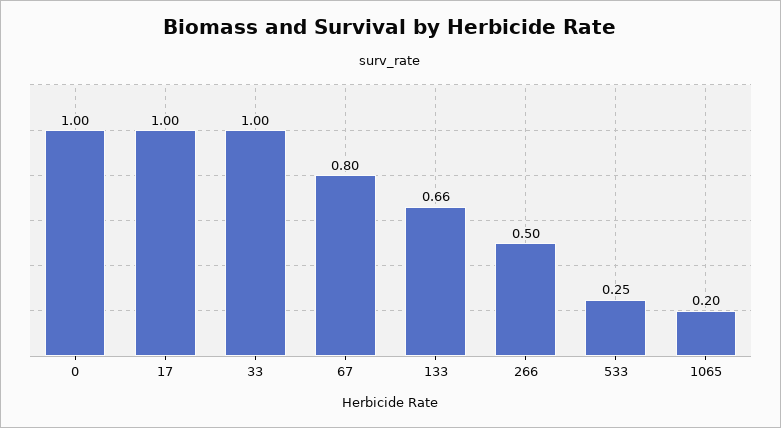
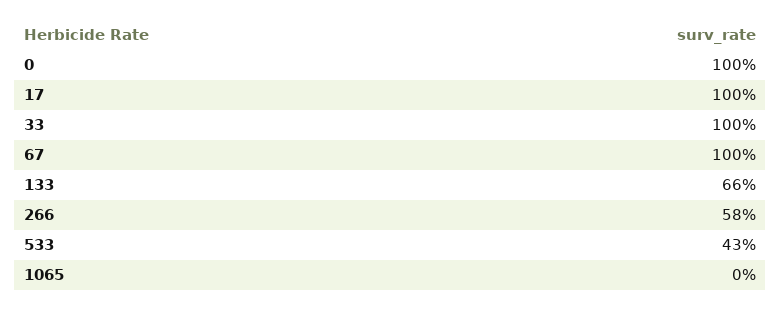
67: 0.8 -> 1
266: 0.5 -> 0.58
533: 0.25 -> 0.43
1065: 0.2 -> 0

